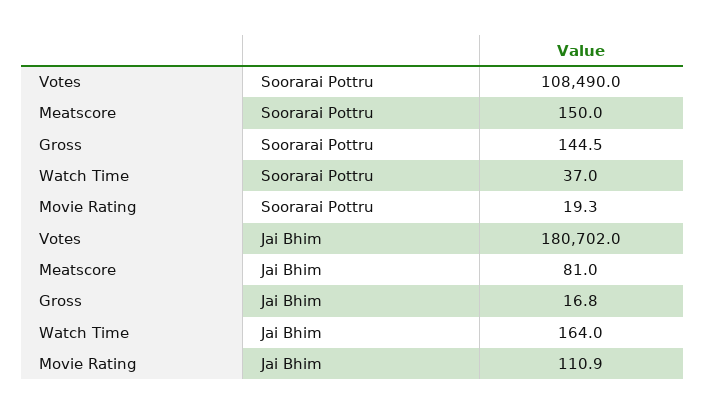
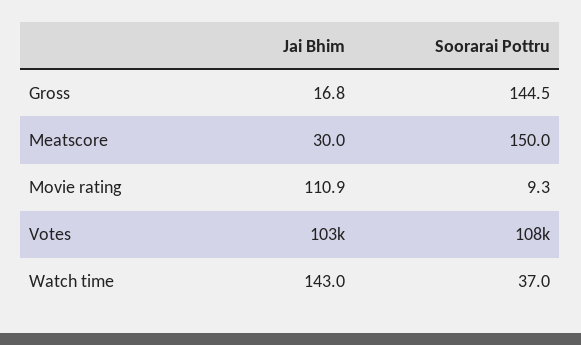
Movie Rating, Soorarai Pottru: 19.3 -> 9.3
Votes, Jai Bhim: 180702 -> 103000
Meatscore, Jai Bhim: 81 -> 30
Watch Time, Jai Bhim: 164 -> 143

